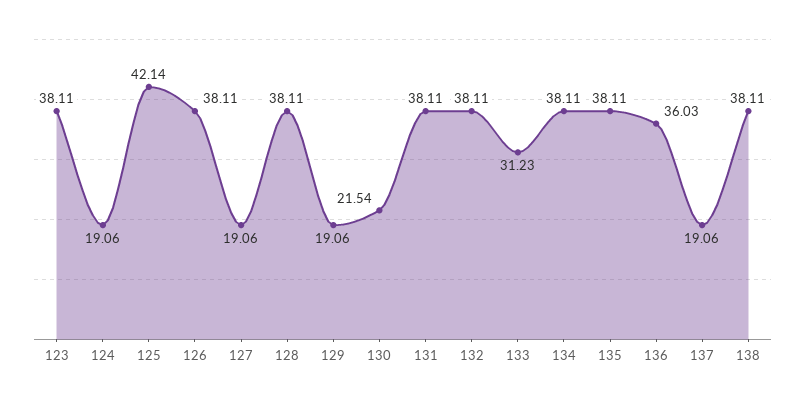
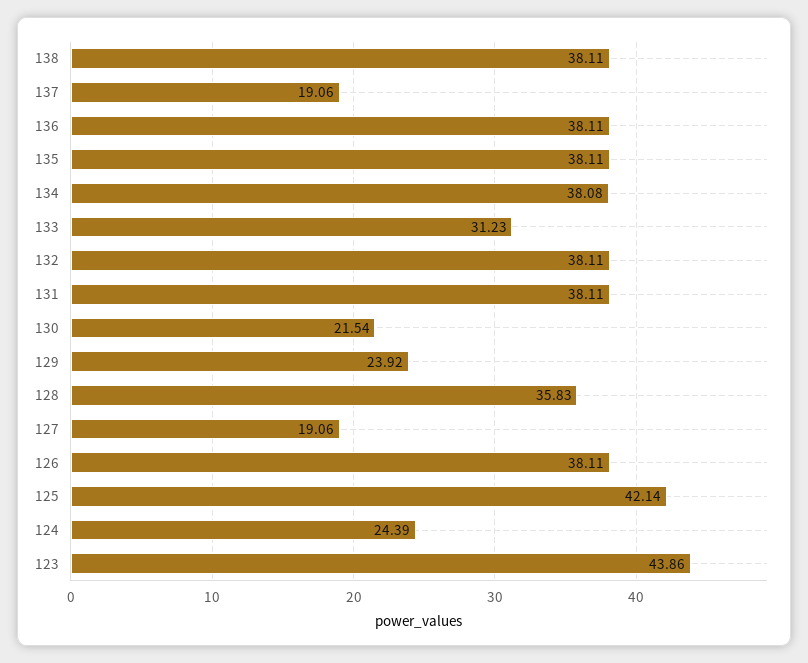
123: 38.11 -> 43.86
124: 19.06 -> 24.39
128: 38.11 -> 35.83
129: 19.06 -> 23.92
134: 38.11 -> 38.08
136: 36.03 -> 38.11

